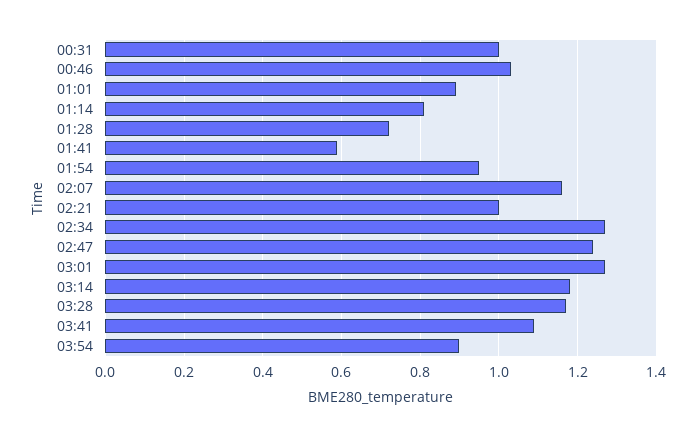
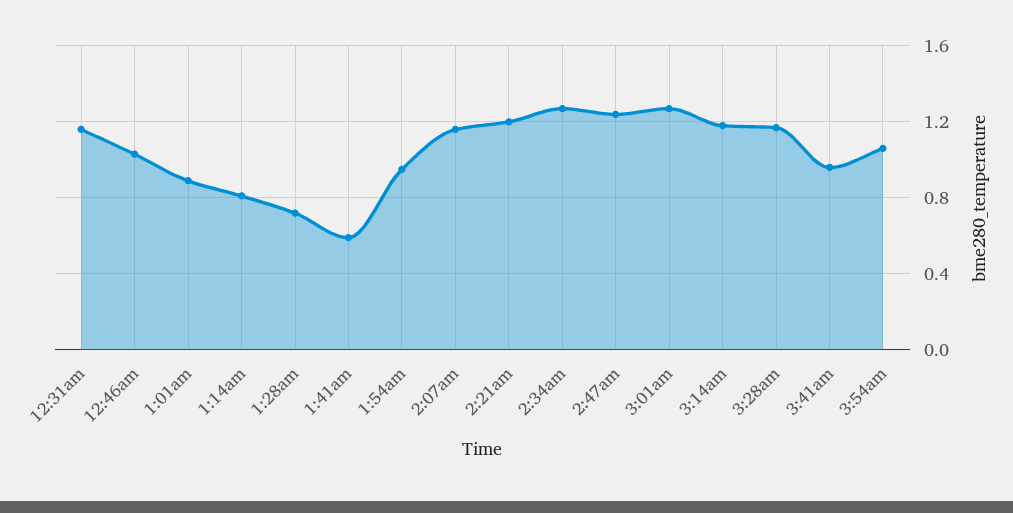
00:31: 1 -> 1.15
02:21: 1 -> 1.2
03:41: 1.1 -> 0.95
03:54: 0.9 -> 1.05

